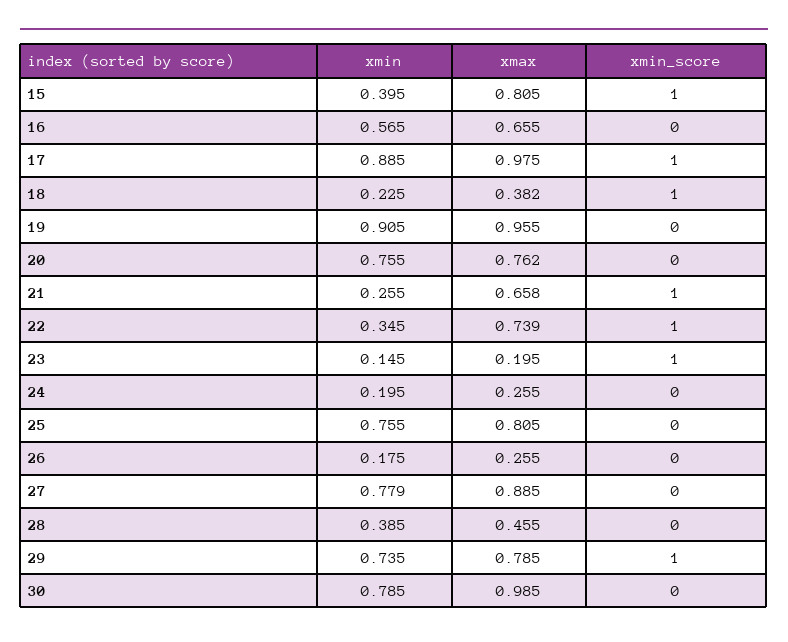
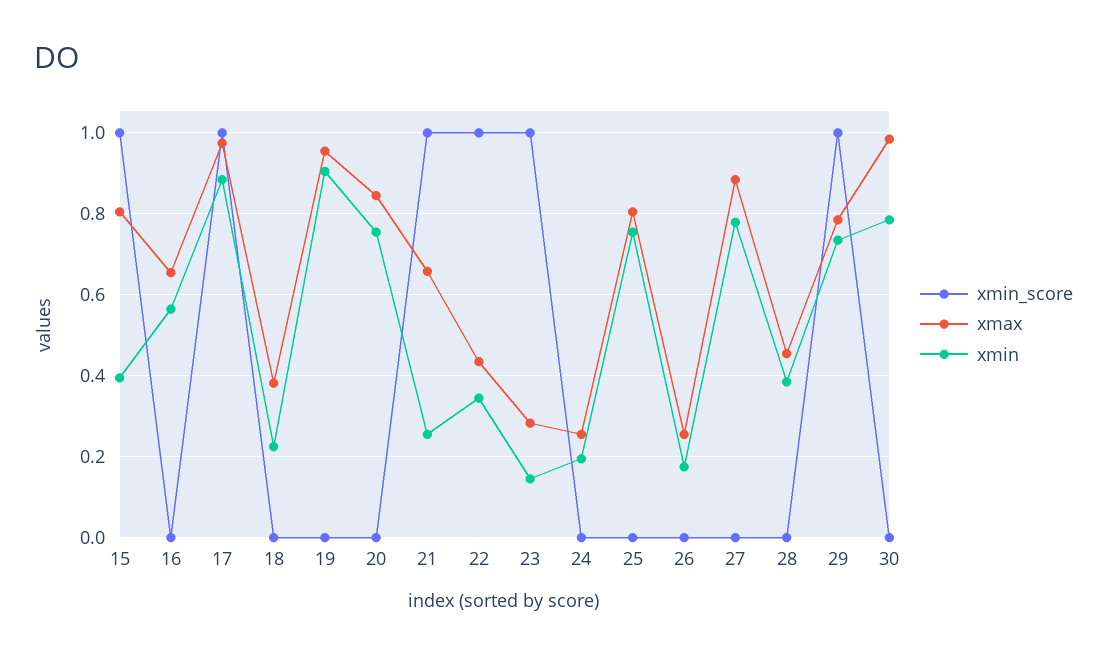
xmin_score, 18: 1 -> 0
xmax, 20: 0.762 -> 0.84
xmax, 22: 0.739 -> 0.44
xmax, 23: 0.195 -> 0.28

